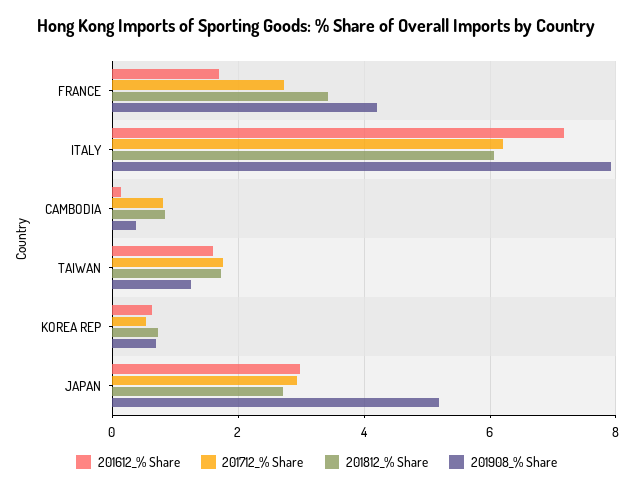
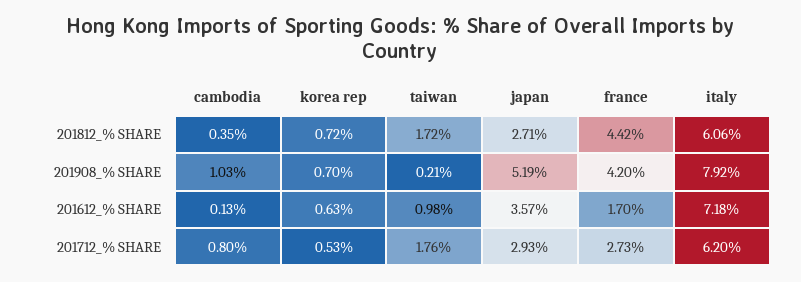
201812_% Share, FRANCE: 3.4 -> 4.42
201812_% Share, CAMBODIA: 0.8 -> 0.35
201908_% Share, CAMBODIA: 0.4 -> 1.03
201612_% Share, TAIWAN: 1.6 -> 0.98
201908_% Share, TAIWAN: 1.2 -> 0.21
201612_% Share, JAPAN: 3 -> 3.57

